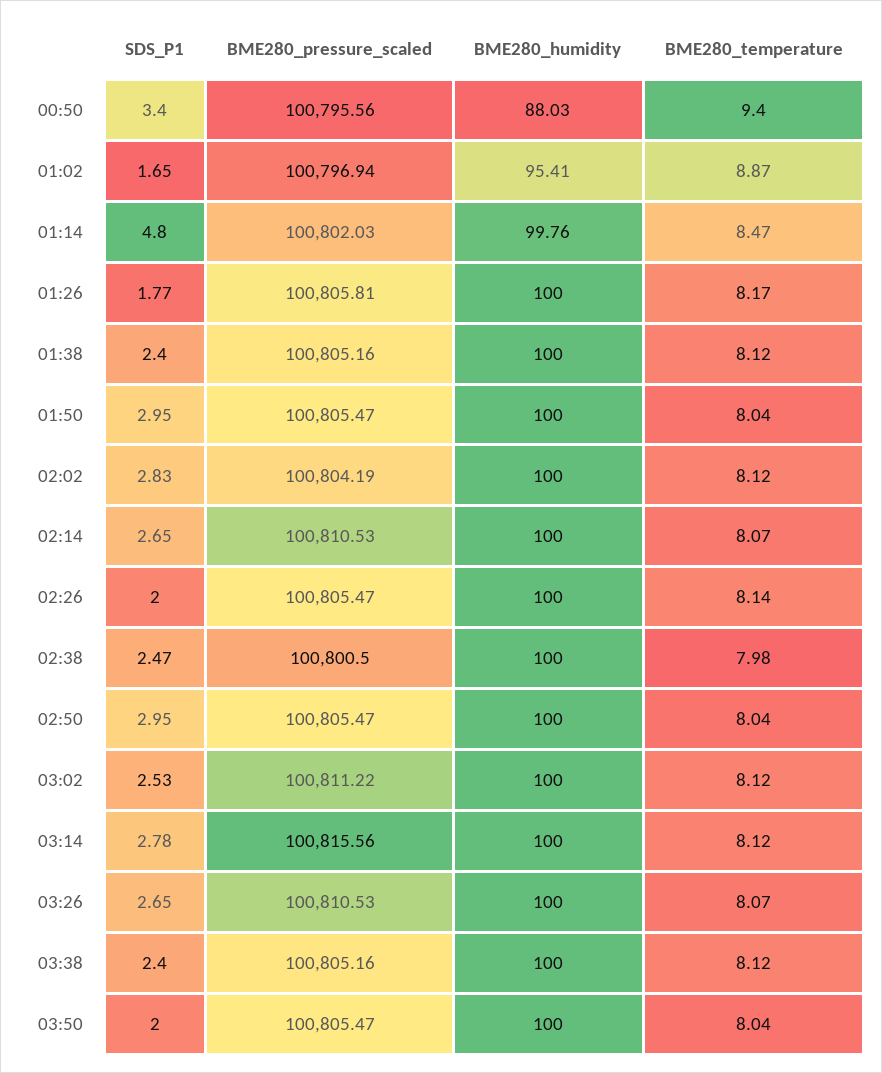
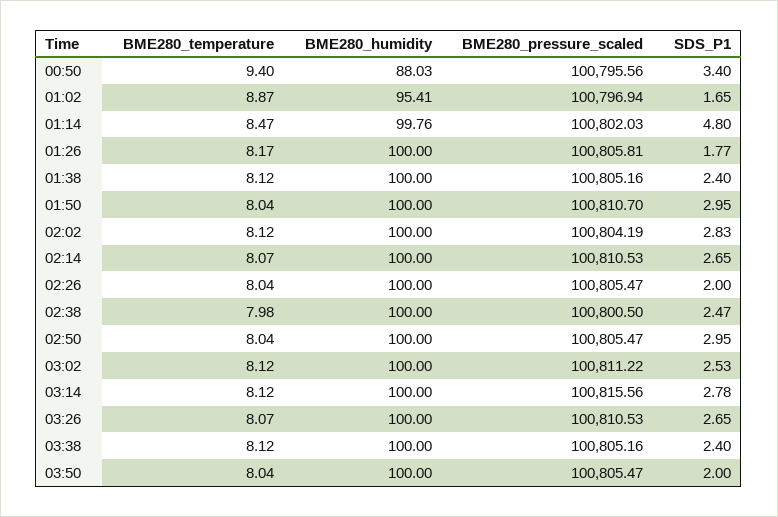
BME280_pressure_scaled, 01:50: 100805.47 -> 100810.7
BME280_temperature, 02:26: 8.14 -> 8.04

